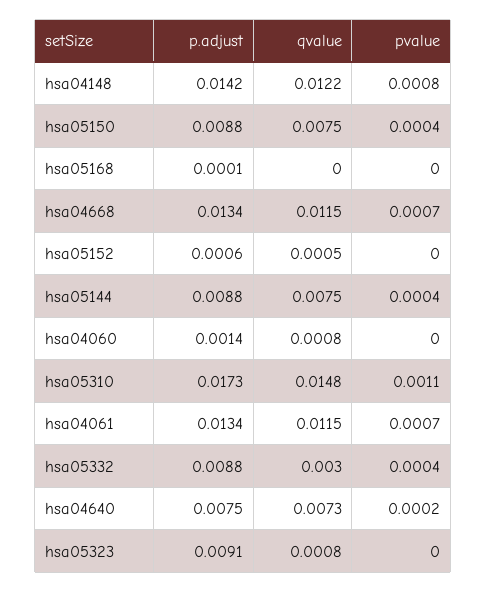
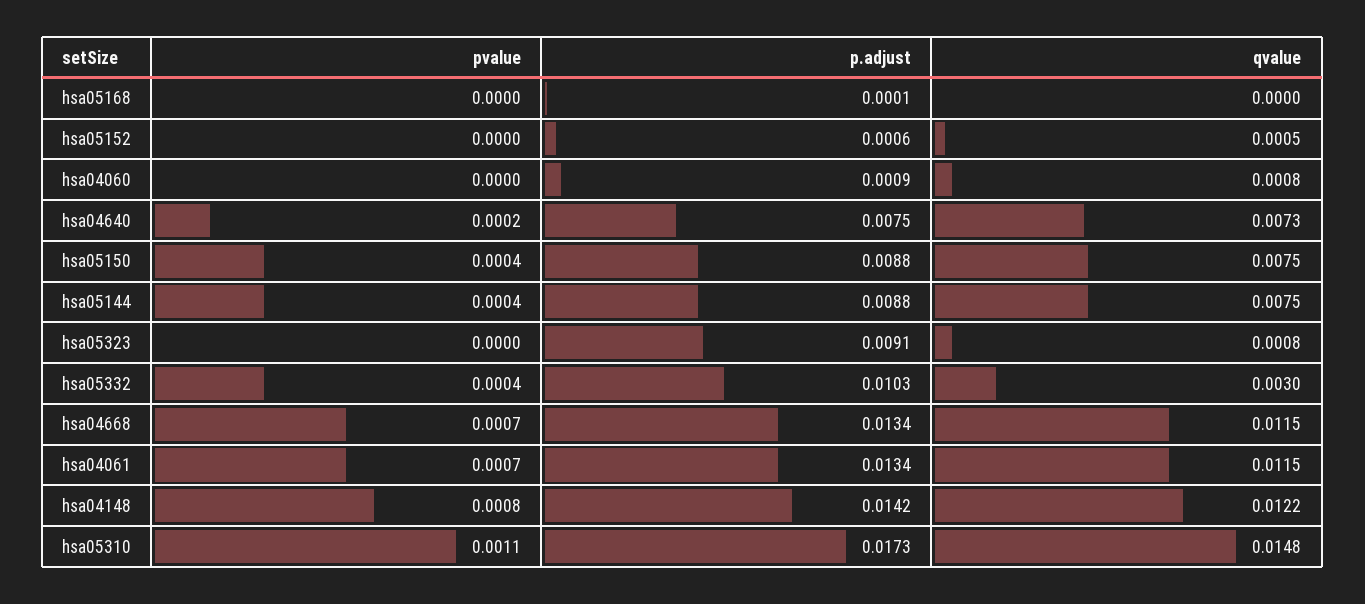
p.adjust, hsa04060: 0.0014 -> 0.0009
p.adjust, hsa05332: 0.0088 -> 0.0103

